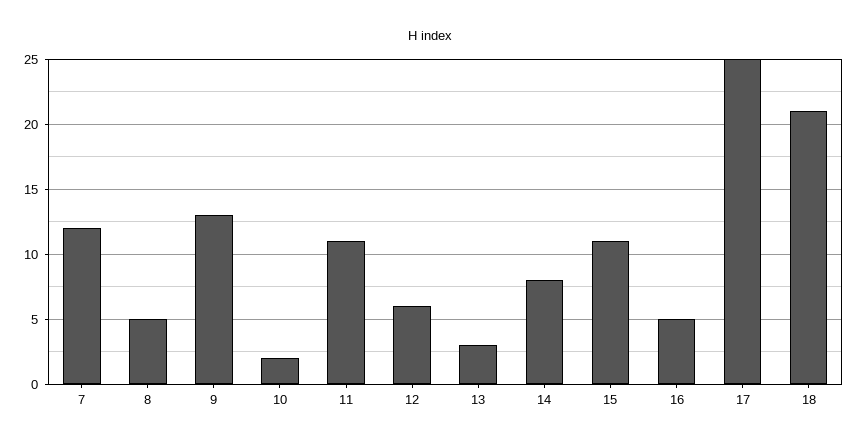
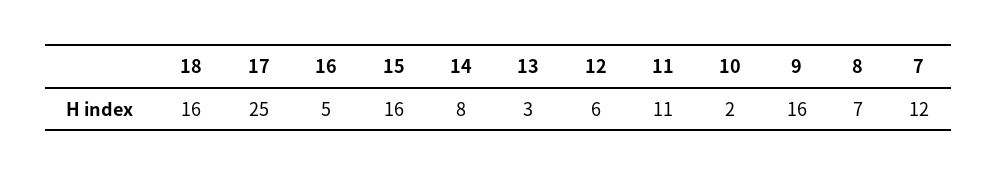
8: 5 -> 7
9: 13 -> 16
15: 11 -> 16
18: 21 -> 16

